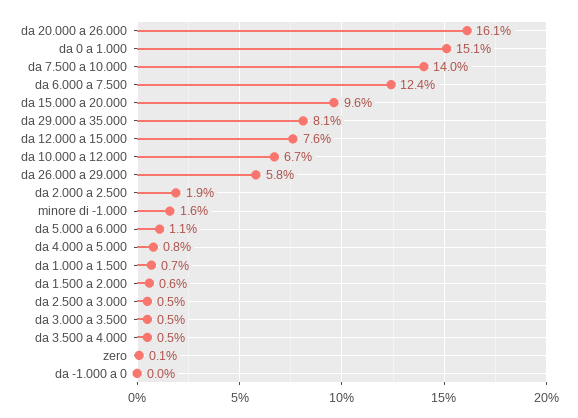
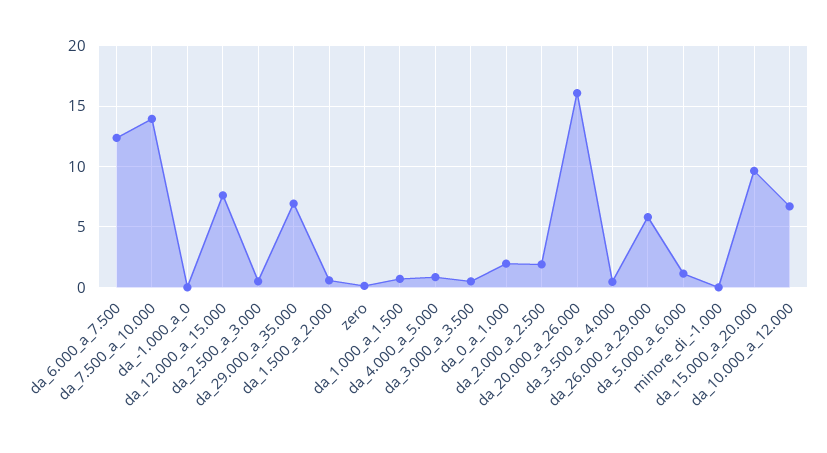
da 0 a 1.000: 15.1 -> 2
da 29.000 a 35.000: 8.1 -> 7
minore di -1.000: 1.6 -> 0

